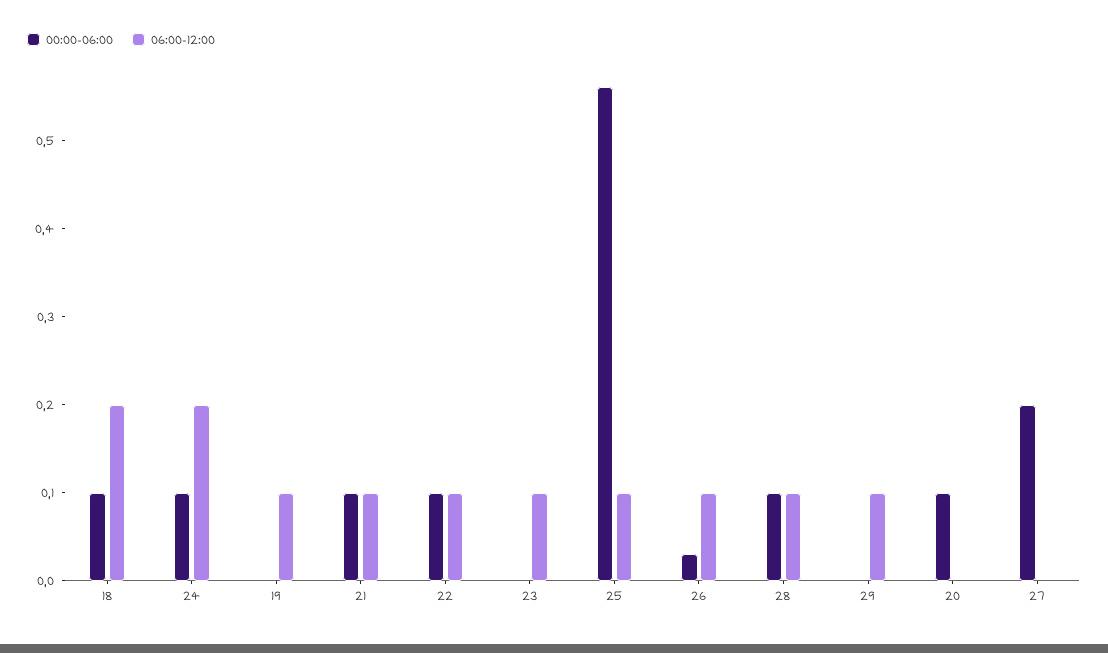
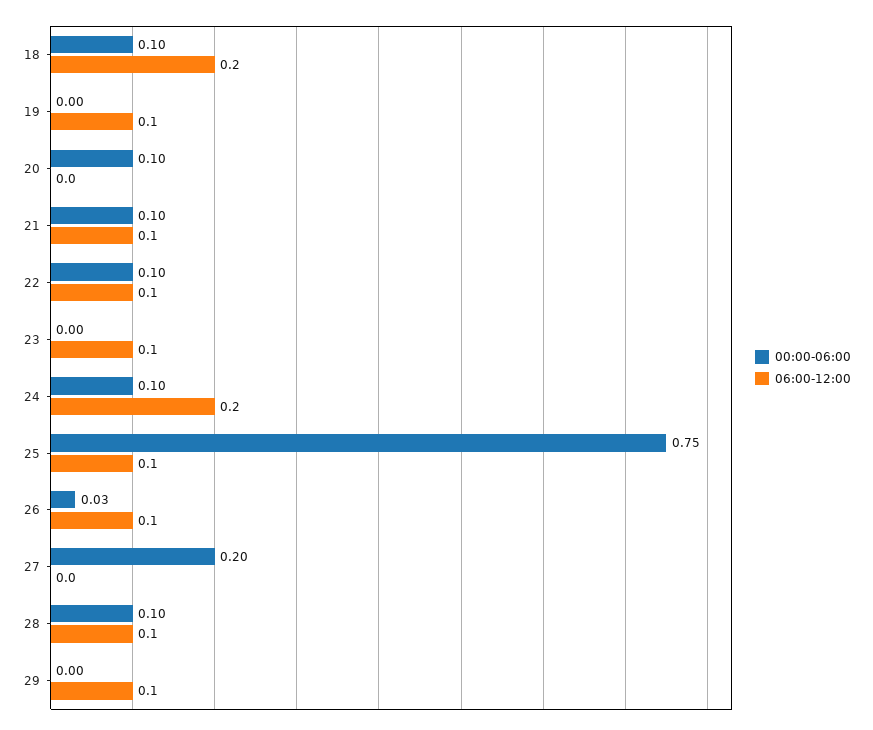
00:00-06:00, 25: 0.56 -> 0.75

